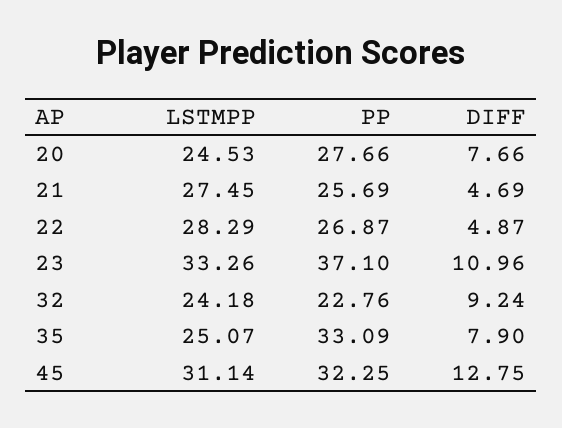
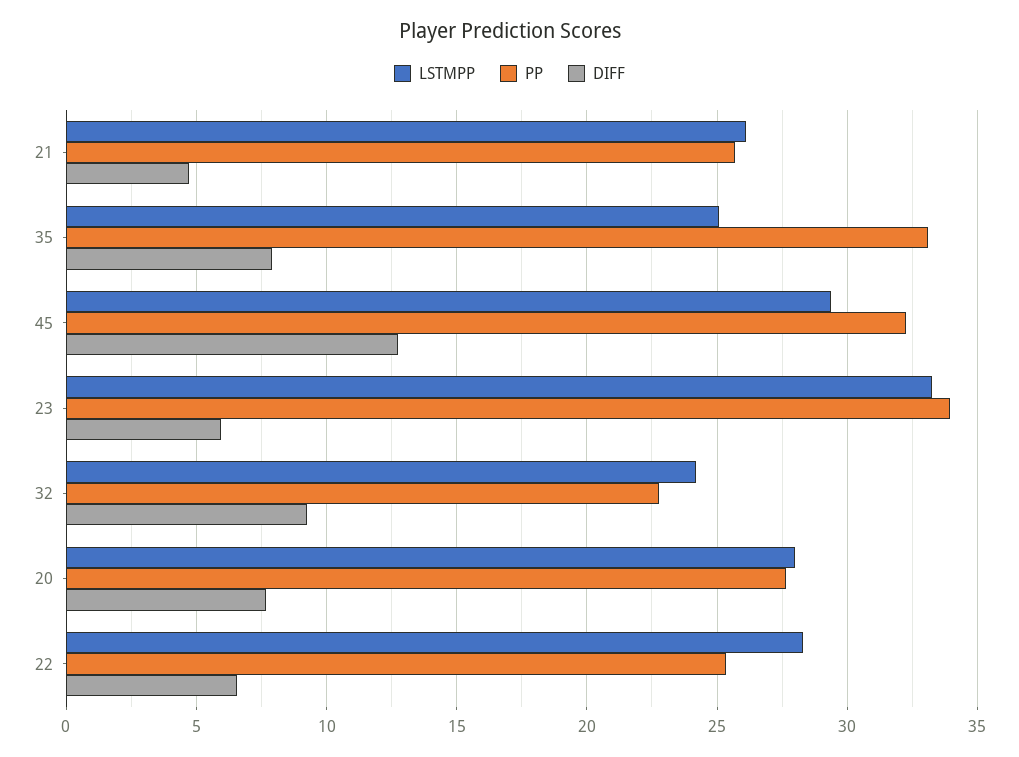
LSTMPP, 20: 24.53 -> 28
LSTMPP, 21: 27.45 -> 26
PP, 22: 26.87 -> 25.5
DIFF, 22: 4.87 -> 6.5
PP, 23: 37.1 -> 34
DIFF, 23: 10.96 -> 6
LSTMPP, 45: 31.14 -> 29.5

